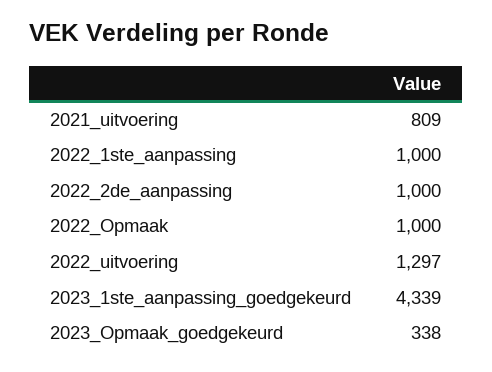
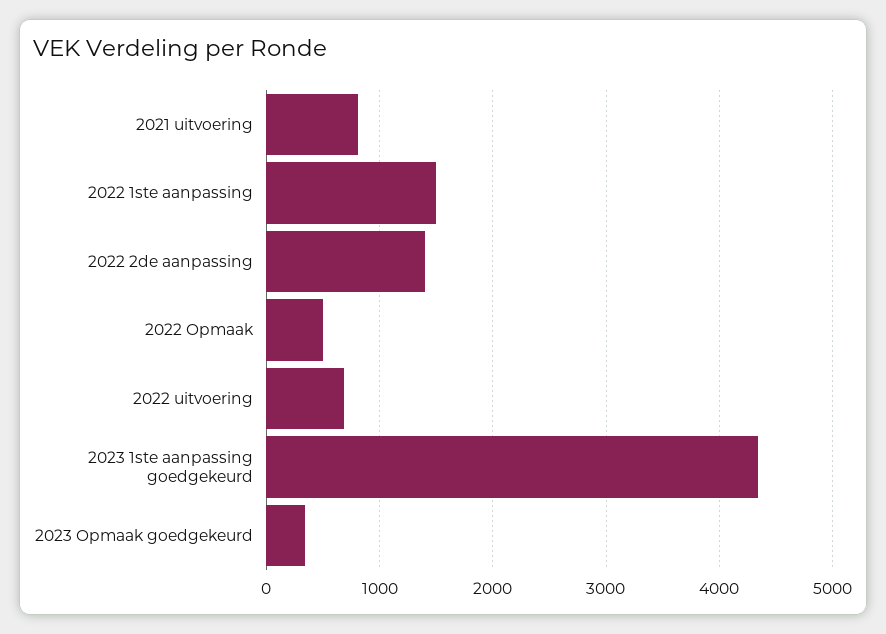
2022_1ste_aanpassing: 1000 -> 1500
2022_2de_aanpassing: 1000 -> 1400
2022_Opmaak: 1000 -> 500
2022_uitvoering: 1297 -> 700

